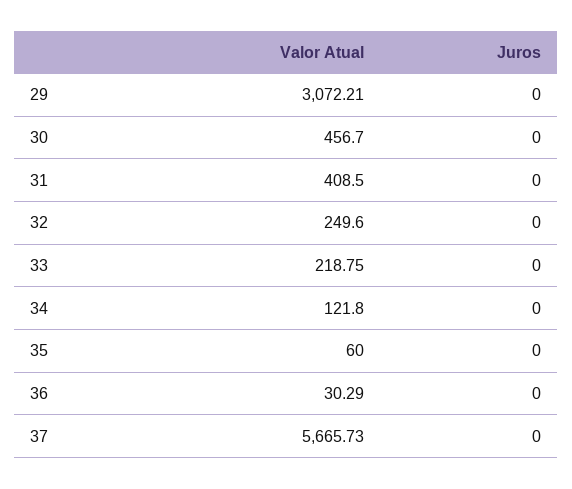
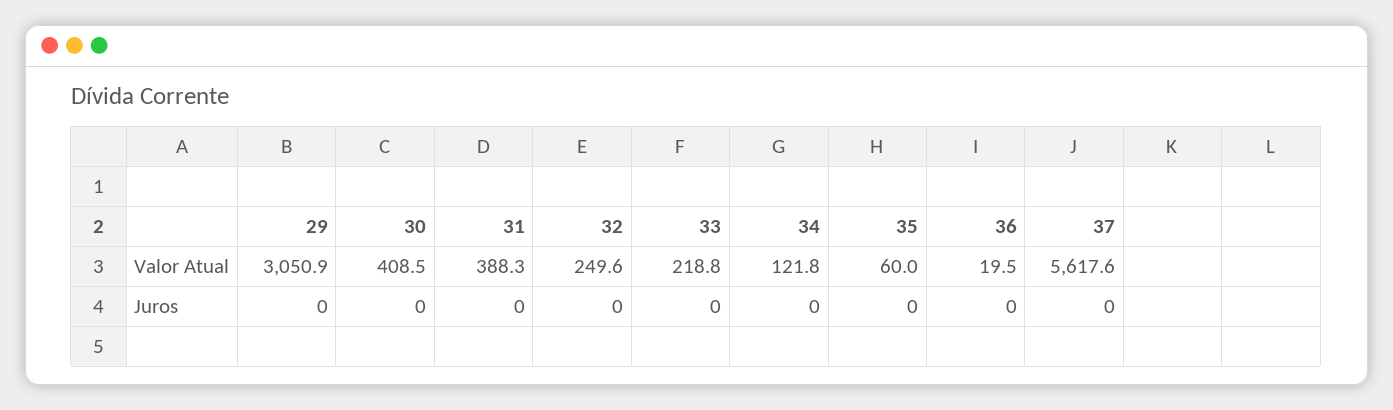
Valor Atual, 29: 3072.21 -> 3050.9
Valor Atual, 30: 456.7 -> 408.5
Valor Atual, 31: 408.5 -> 388.3
Valor Atual, 36: 30.29 -> 19.5
Valor Atual, 37: 5665.73 -> 5617.6

